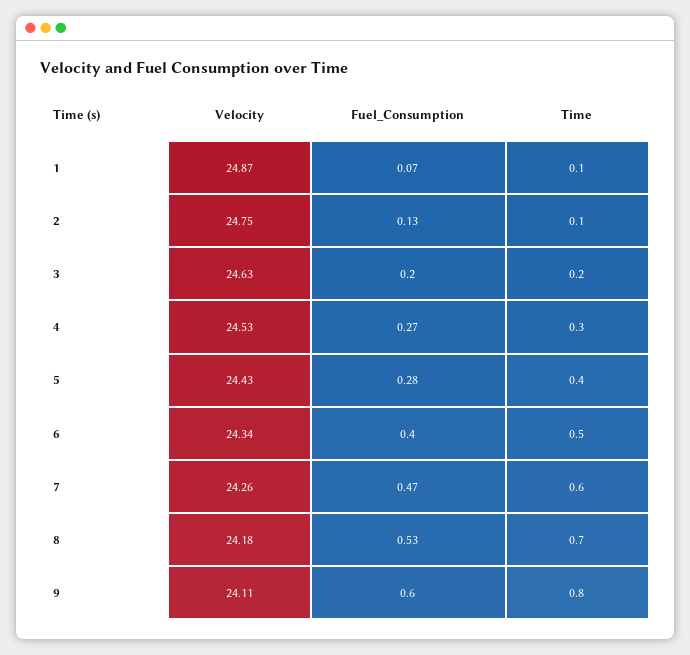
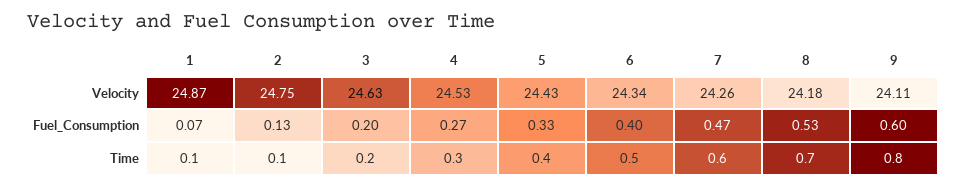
Fuel_Consumption, 5: 0.28 -> 0.33

